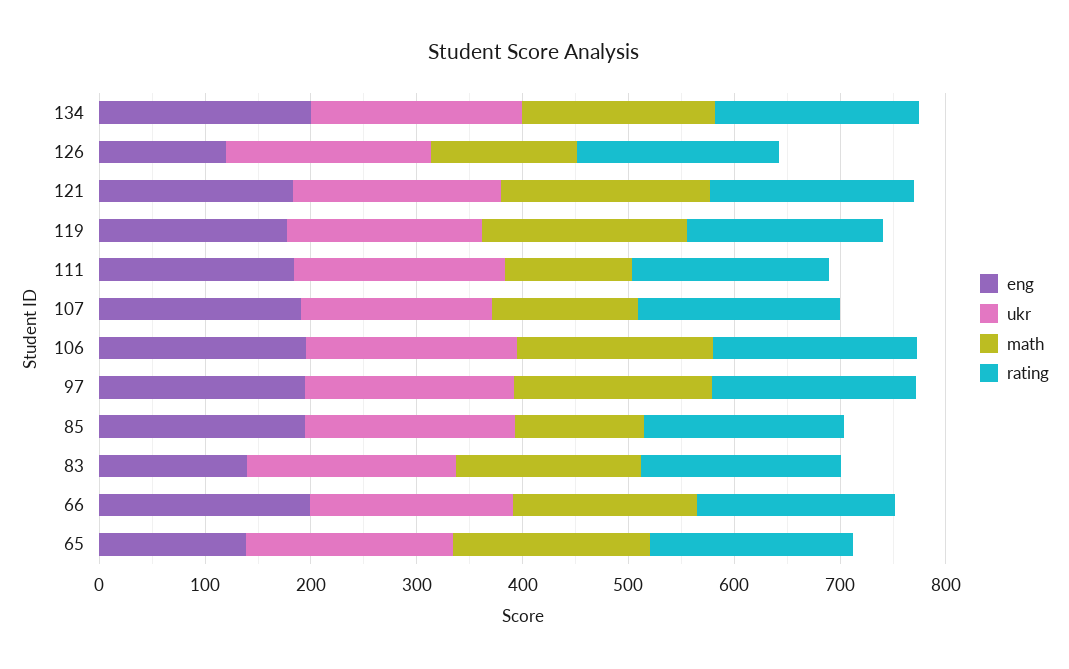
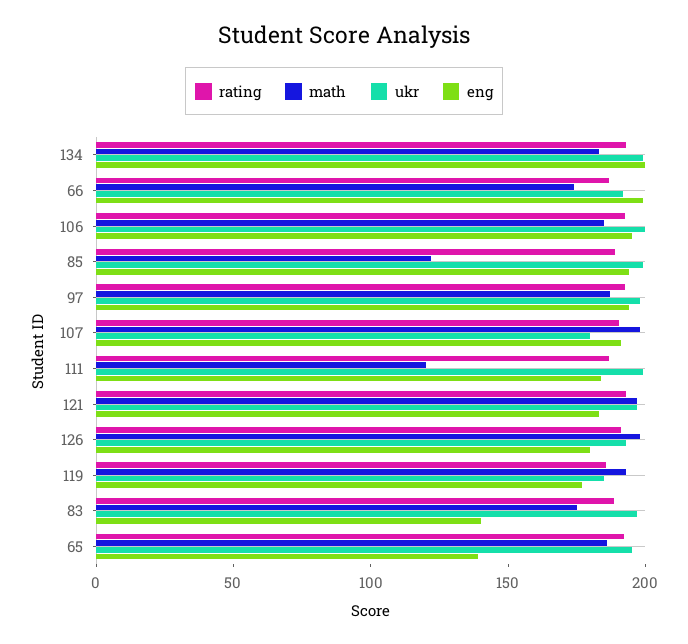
eng, 126: 120 -> 180
math, 126: 140 -> 200
math, 107: 140 -> 200

